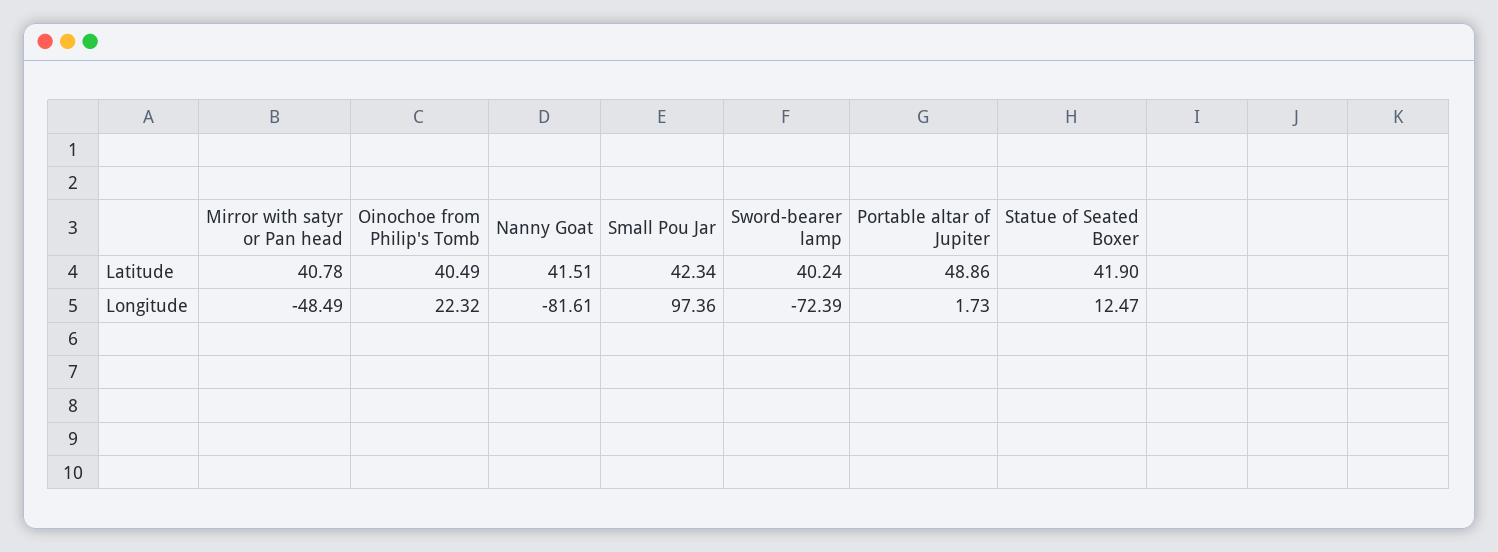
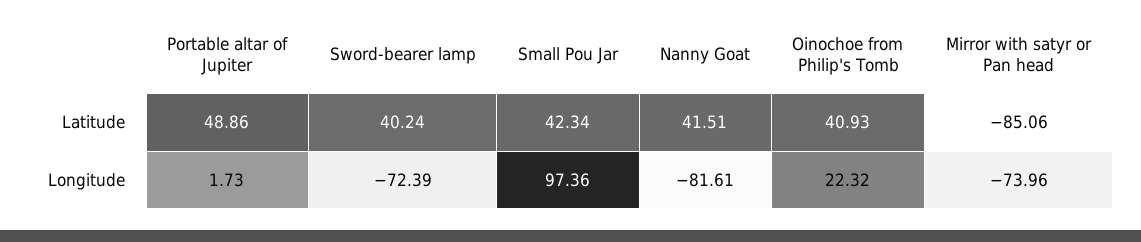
Mirror with satyr or Pan head, Latitude: 40.78 -> -85.06
Oinochoe from Philip's Tomb, Latitude: 40.49 -> 40.93
Statue of Seated Boxer, Latitude: 41.9 -> none
Mirror with satyr or Pan head, Longitude: -48.49 -> -73.96
Statue of Seated Boxer, Longitude: 12.47 -> none

